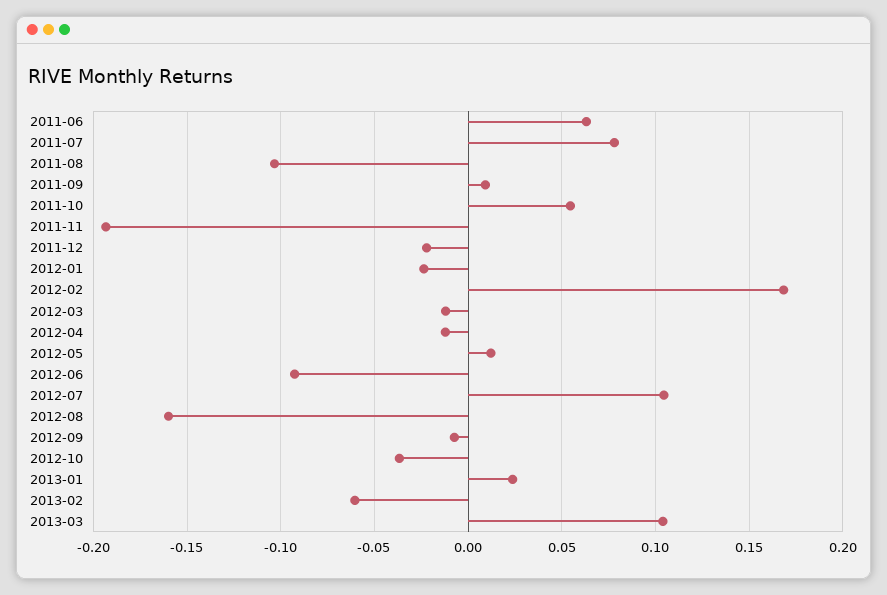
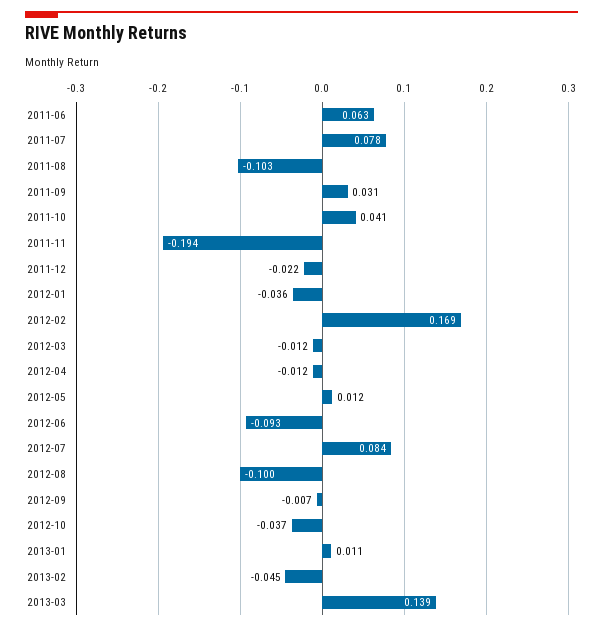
2011-09: 0.01 -> 0.031
2011-10: 0.055 -> 0.041
2012-01: -0.025 -> -0.036
2012-07: 0.105 -> 0.084
2012-08: -0.16 -> -0.1
2013-01: 0.025 -> 0.011
2013-02: -0.06 -> -0.045
2013-03: 0.105 -> 0.139

